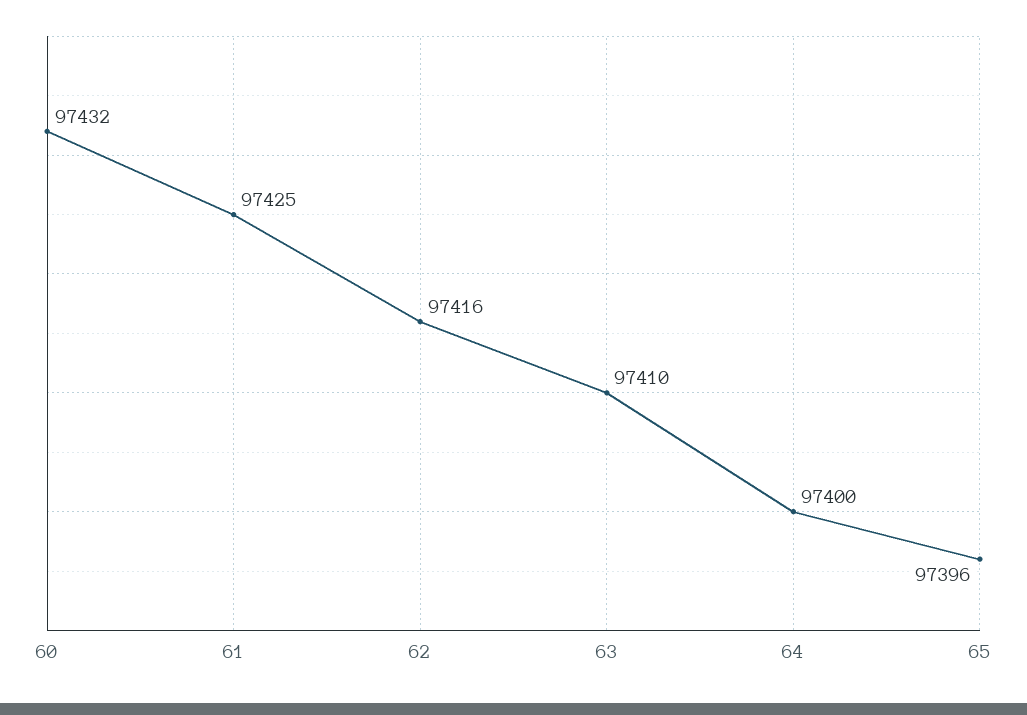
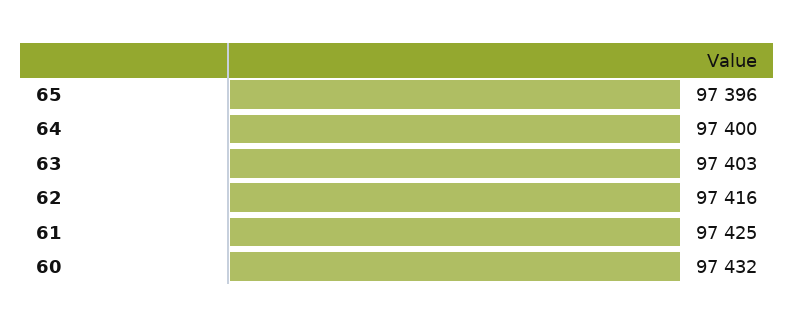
63: 97410 -> 97403

